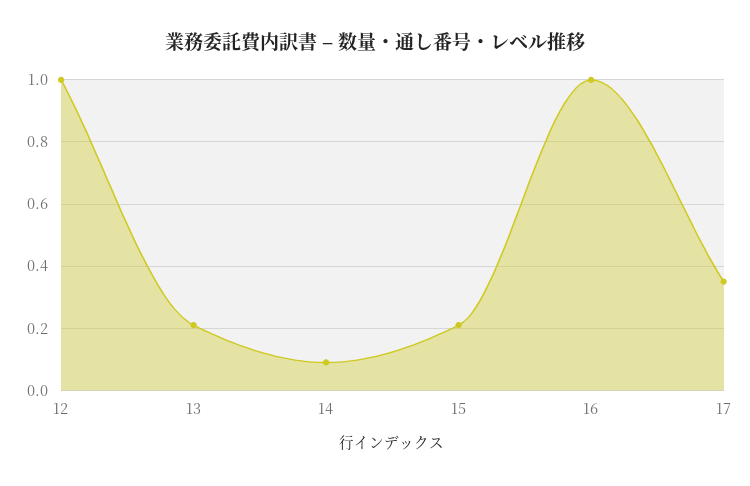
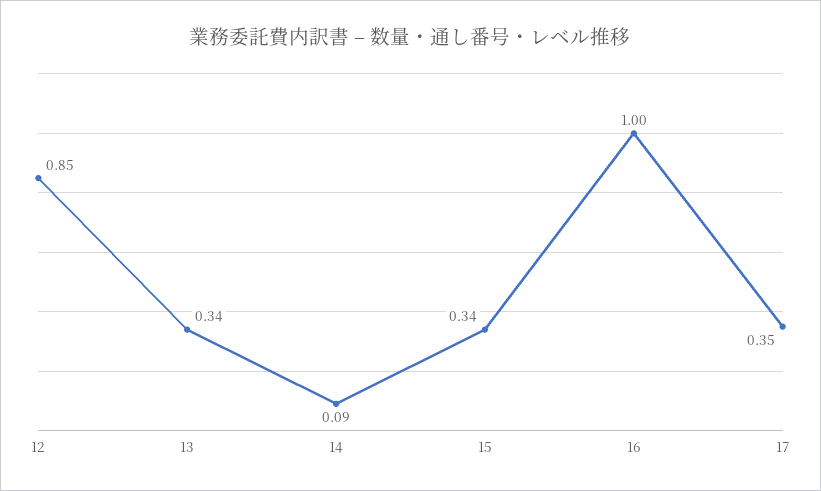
12: 1 -> 0.85
13: 0.2 -> 0.34
15: 0.2 -> 0.34

